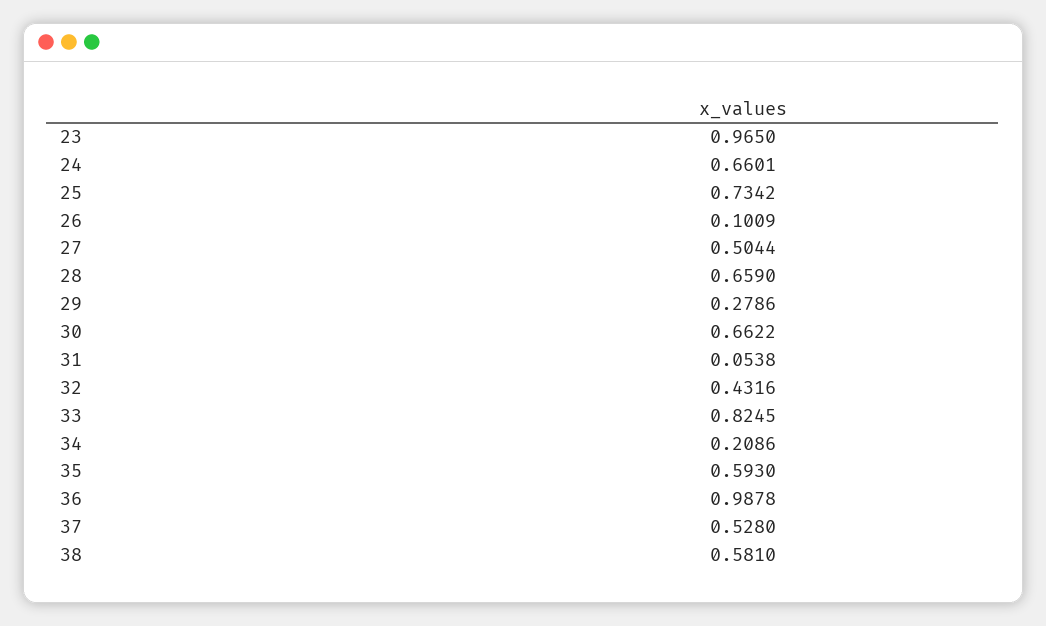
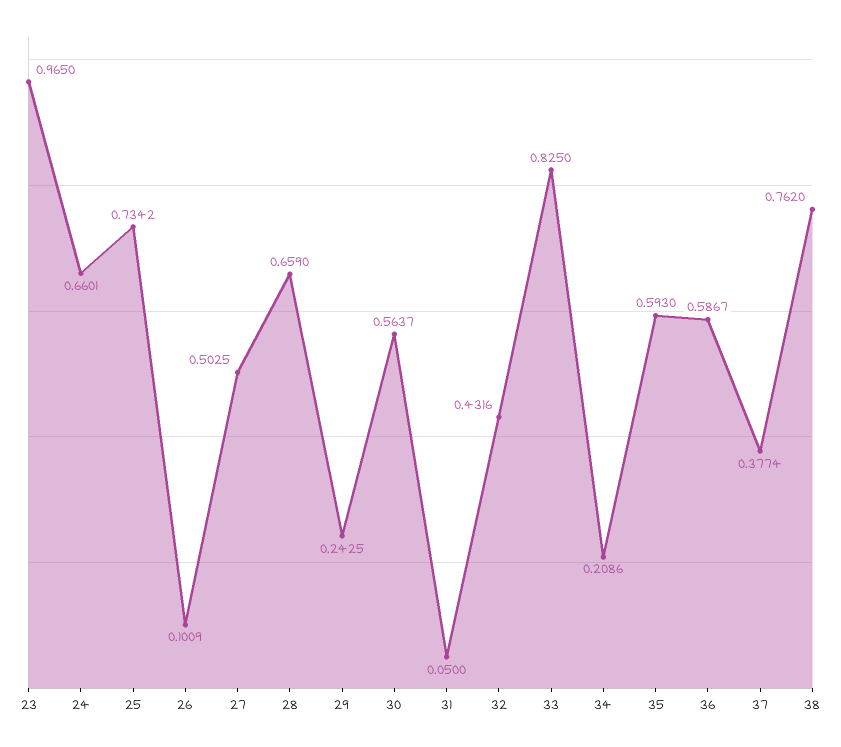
27: 0.5044 -> 0.5025
29: 0.2786 -> 0.2425
30: 0.6622 -> 0.5637
31: 0.0538 -> 0.05
33: 0.8245 -> 0.825
36: 0.9878 -> 0.5867
37: 0.528 -> 0.3774
38: 0.581 -> 0.762

